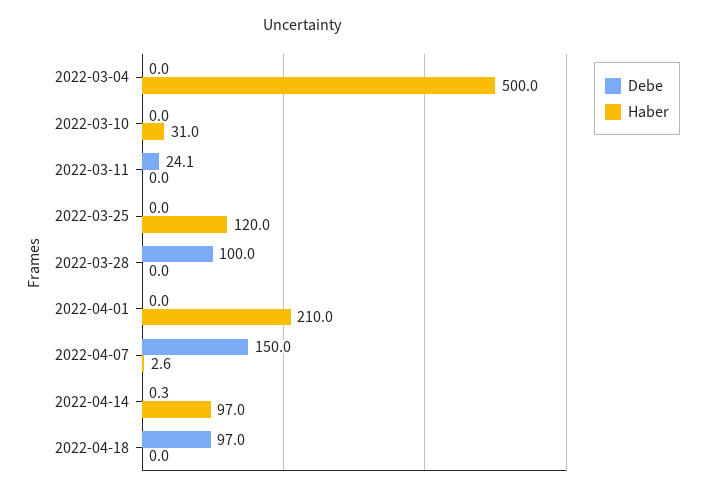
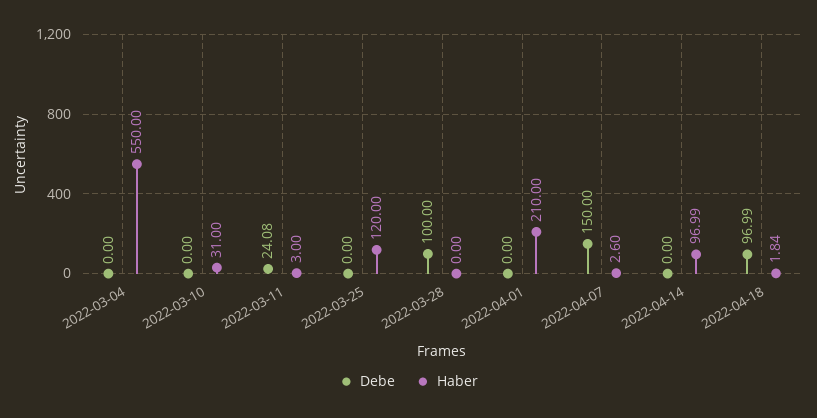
Haber, 2022-03-04: 500 -> 550
Haber, 2022-03-11: 0 -> 3
Debe, 2022-04-14: 0.3 -> 0
Haber, 2022-04-18: 0 -> 1.84

